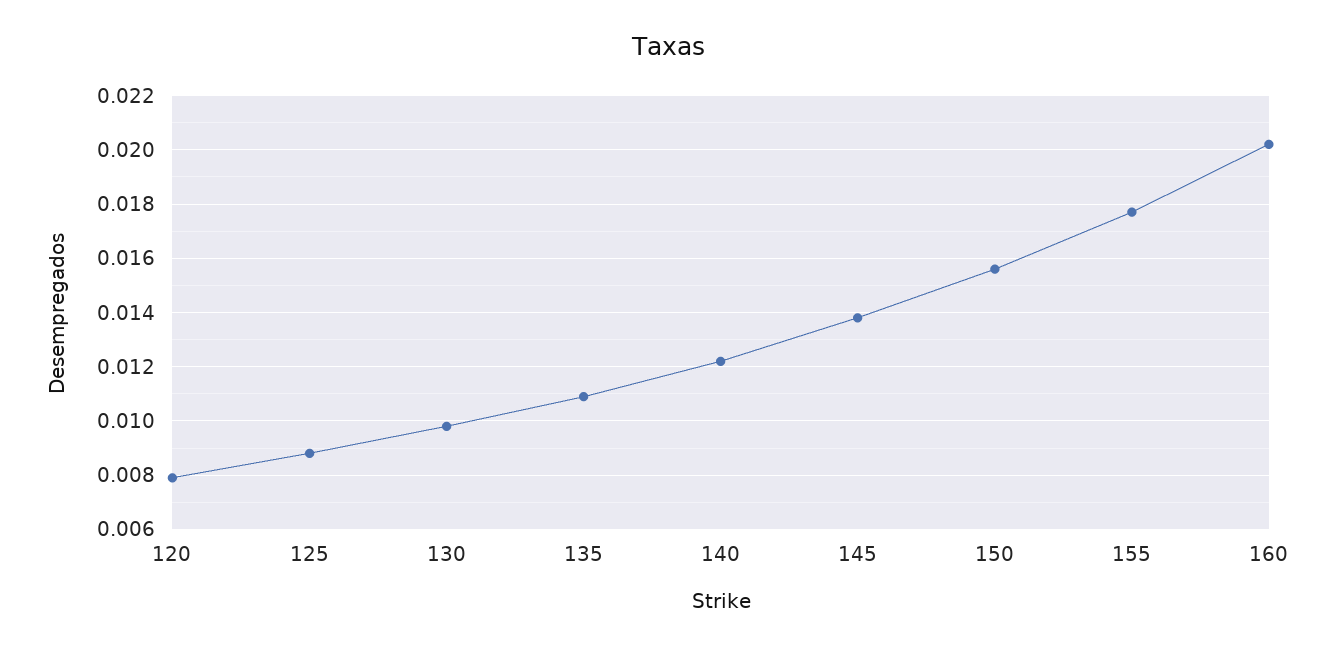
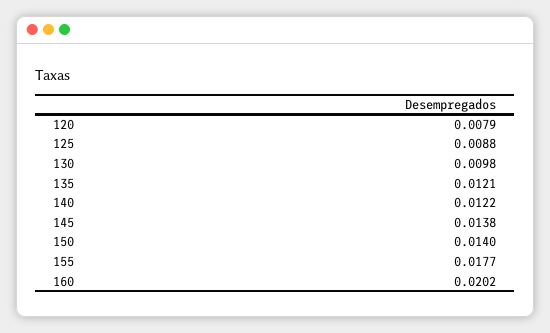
135: 0.011 -> 0.0121
150: 0.0155 -> 0.014

